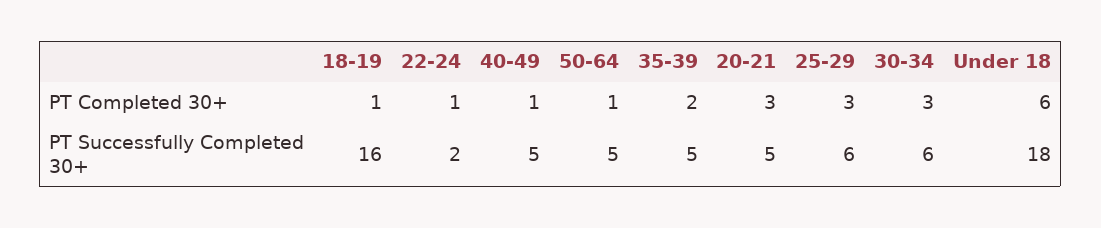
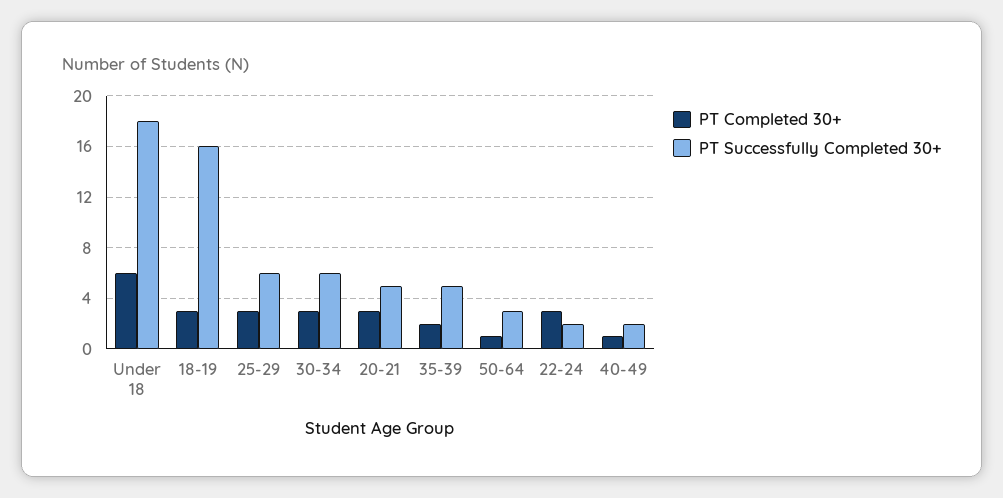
PT Completed 30+, 18-19: 1 -> 3
PT Completed 30+, 22-24: 1 -> 3
PT Successfully Completed 30+, 40-49: 5 -> 2
PT Successfully Completed 30+, 50-64: 5 -> 3

